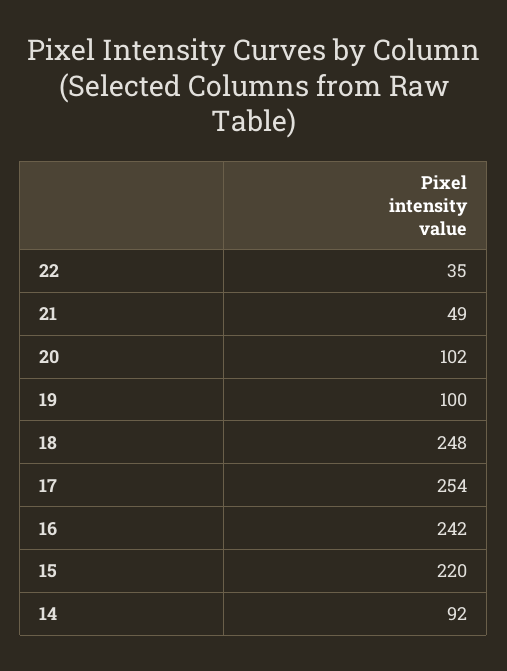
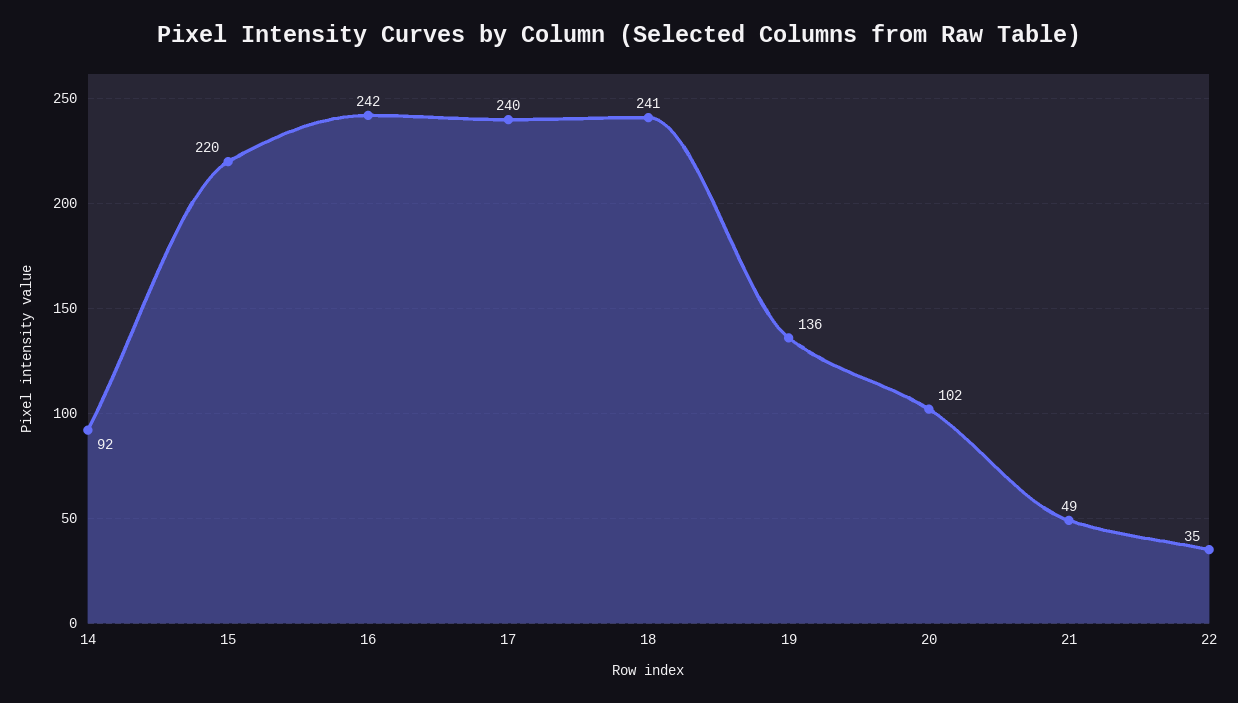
19: 100 -> 136
18: 248 -> 241
17: 254 -> 240

